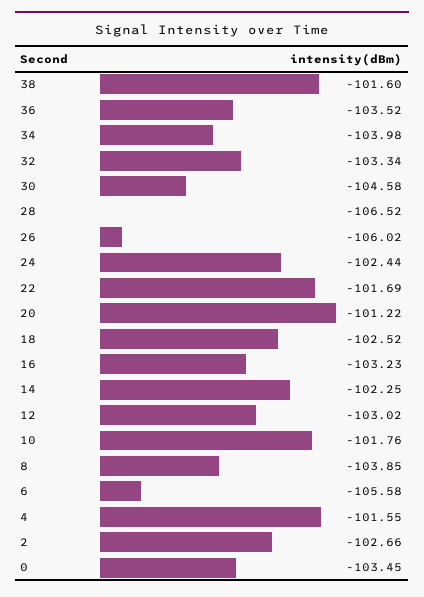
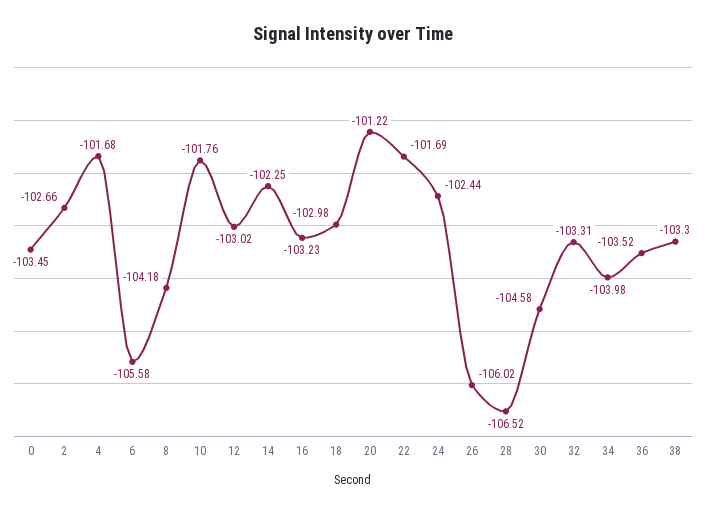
38: -101.6 -> -103.3
32: -103.34 -> -103.31
18: -102.52 -> -102.98
8: -103.85 -> -104.18
4: -101.55 -> -101.68

